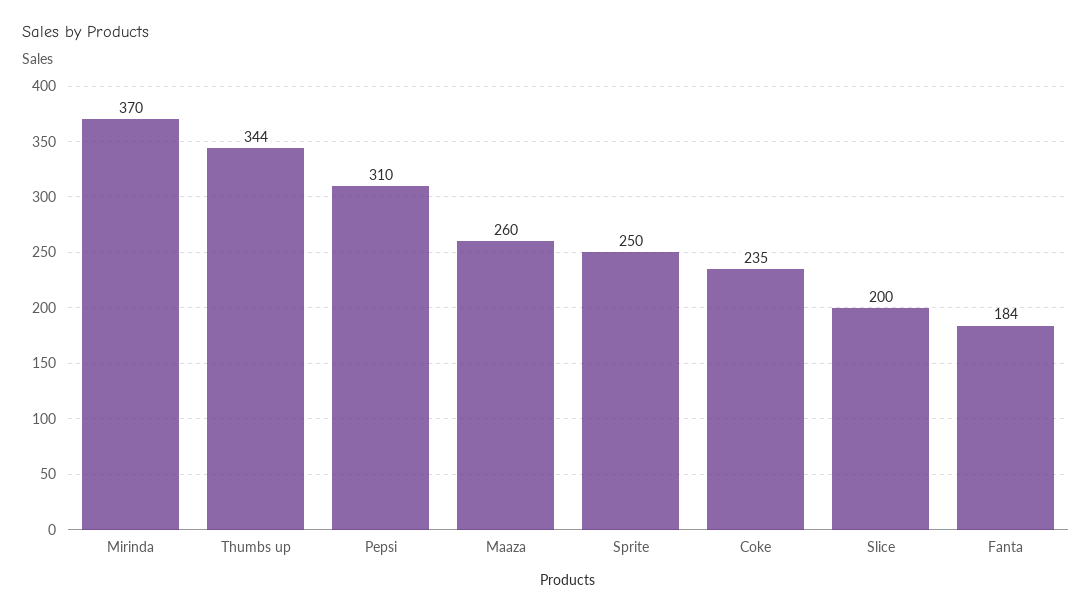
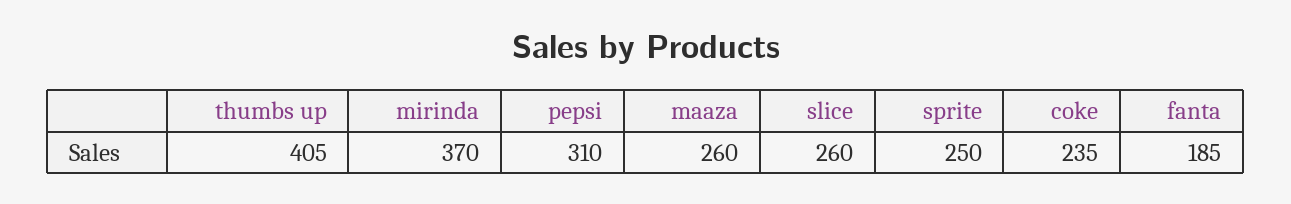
Thumbs up: 344 -> 405
Slice: 200 -> 260
Fanta: 184 -> 185

